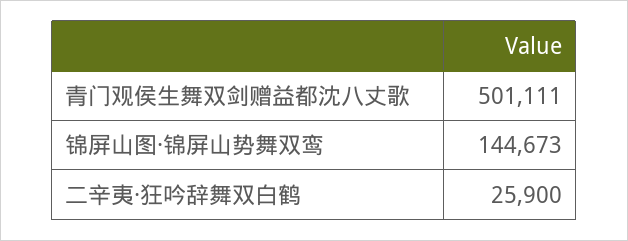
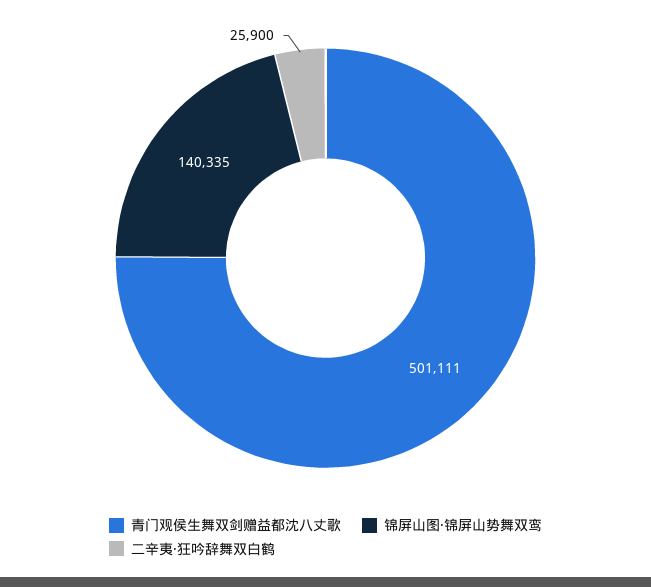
锦屏山图·锦屏山势舞双鸾: 144673 -> 140335

